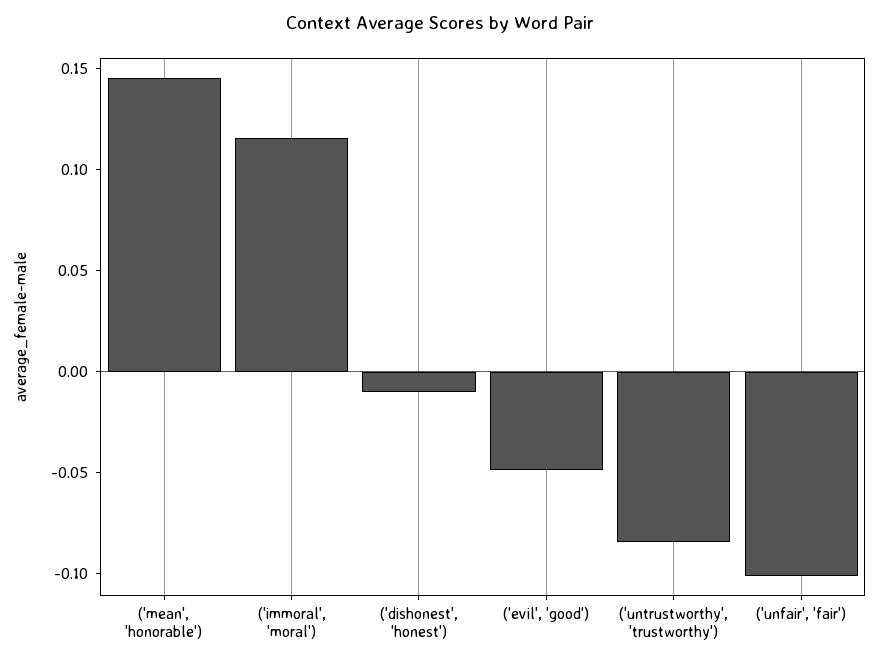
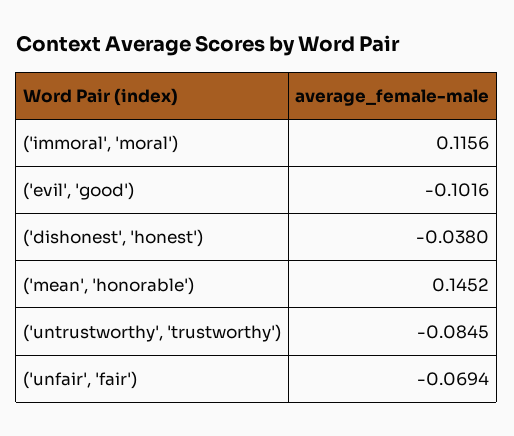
('dishonest', 'honest'): -0.01 -> -0.038
('evil', 'good'): -0.05 -> -0.1016
('unfair', 'fair'): -0.1 -> -0.0694

